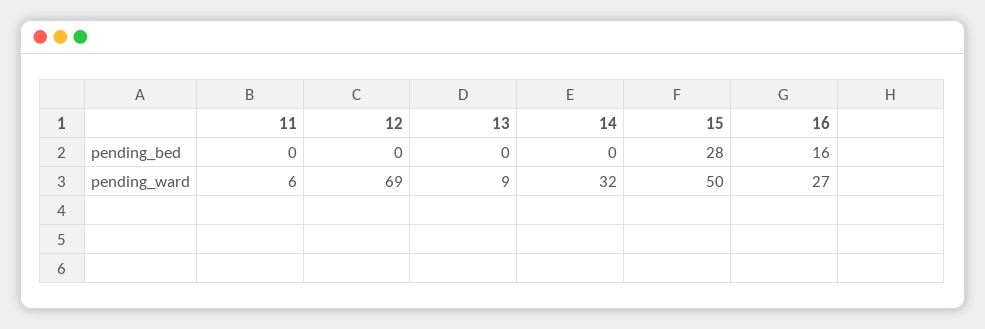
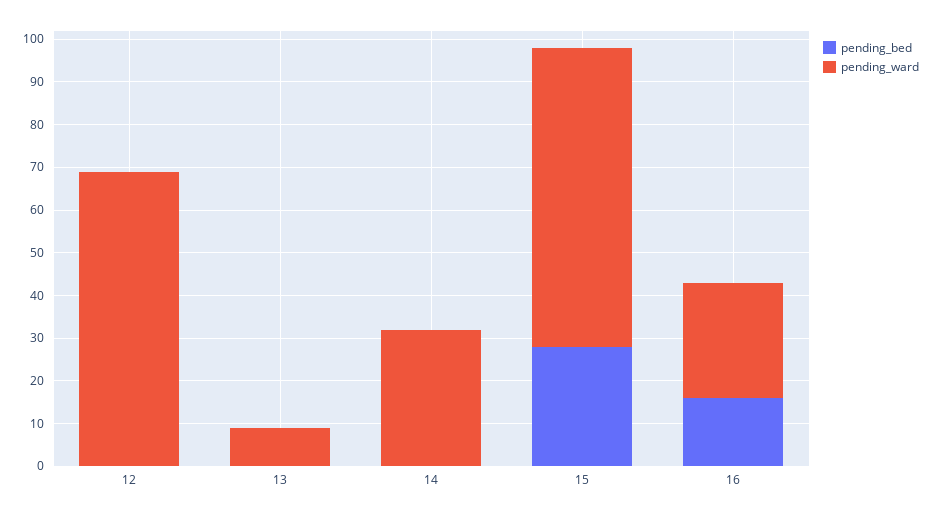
pending_bed, 11: 0 -> none
pending_ward, 11: 6 -> none
pending_ward, 15: 50 -> 70

